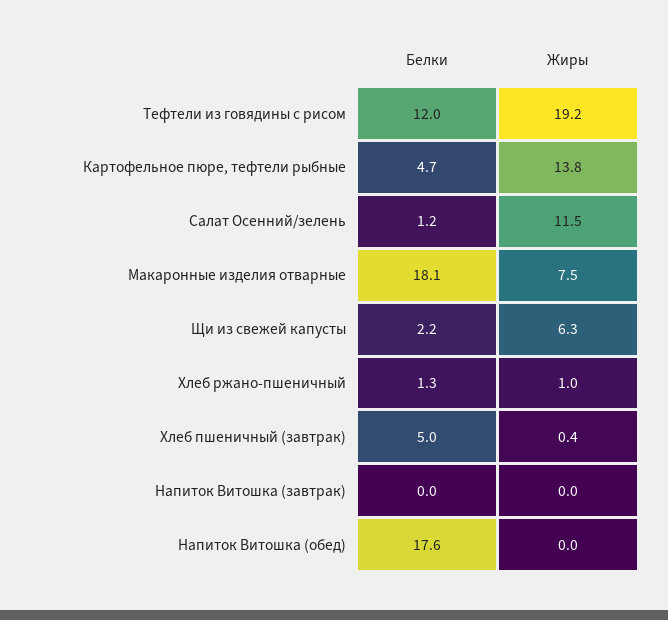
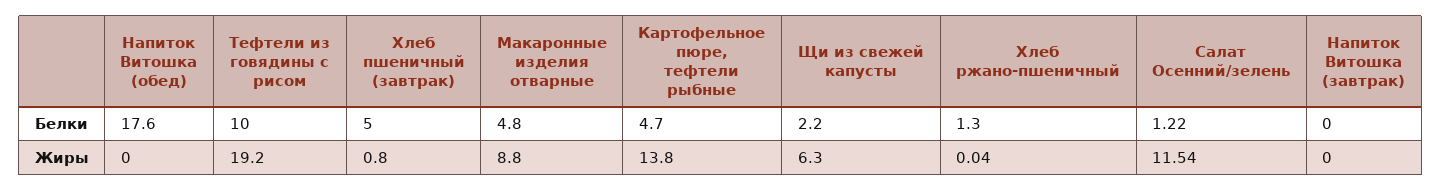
Белки, Тефтели из говядины с рисом: 12 -> 10
Белки, Макаронные изделия отварные: 18.1 -> 4.8
Жиры, Макаронные изделия отварные: 7.5 -> 8.8
Жиры, Хлеб ржано-пшеничный: 1 -> 0.04
Жиры, Хлеб пшеничный (завтрак): 0.4 -> 0.8

